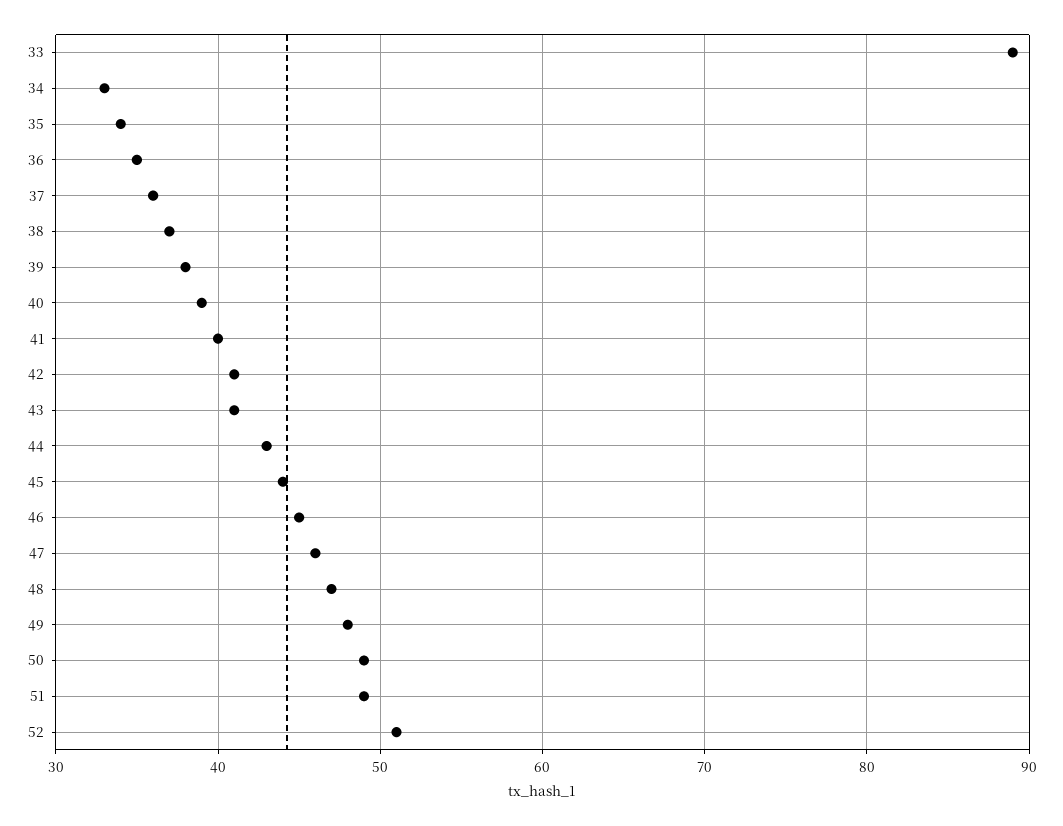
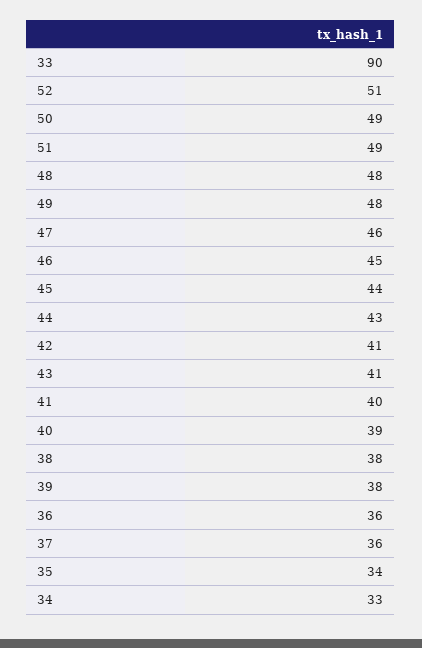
33: 89 -> 90
36: 35 -> 36
38: 37 -> 38
48: 47 -> 48

